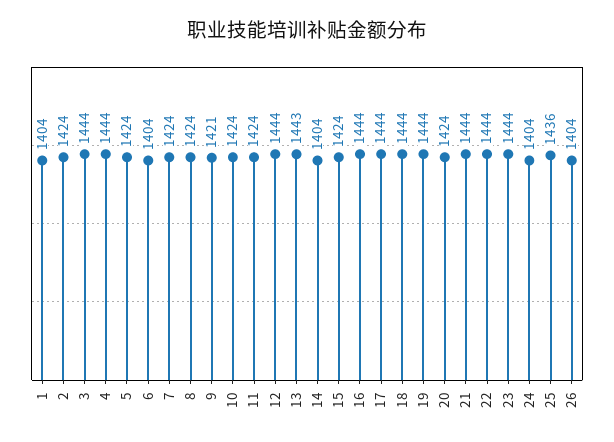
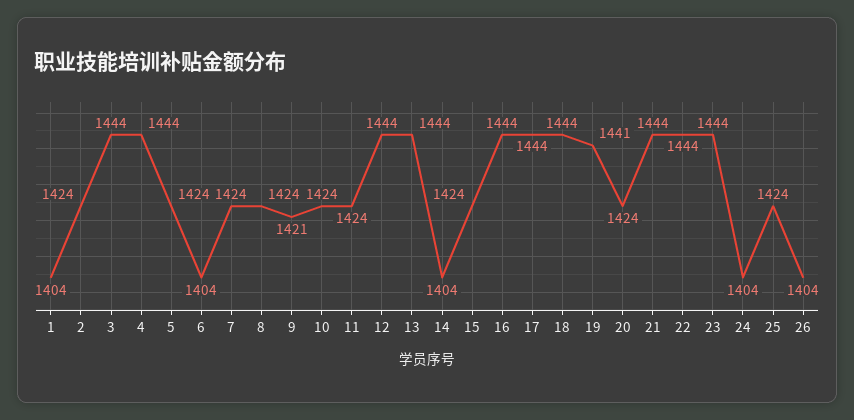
13: 1443 -> 1444
19: 1444 -> 1441
25: 1436 -> 1424

